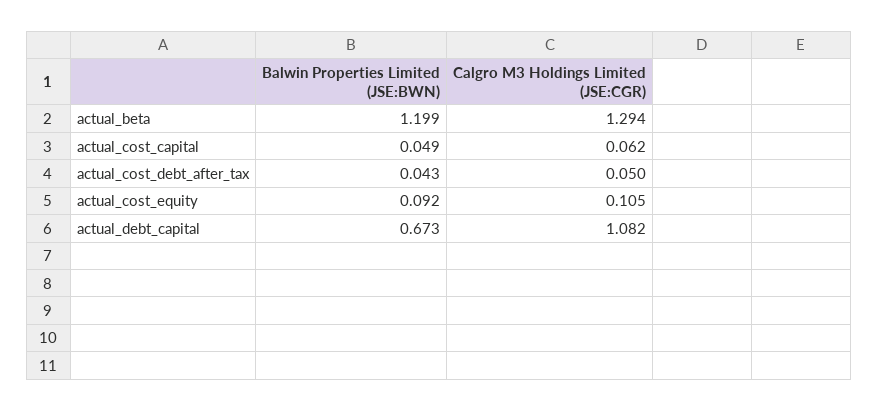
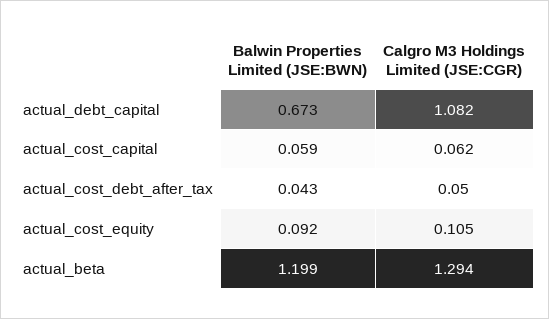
Balwin Properties Limited (JSE:BWN), actual_cost_capital: 0.049 -> 0.059

